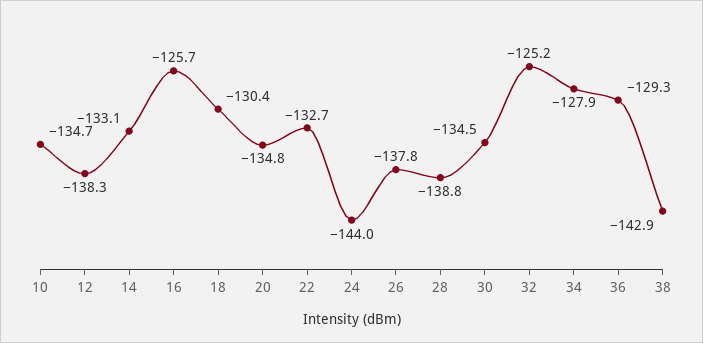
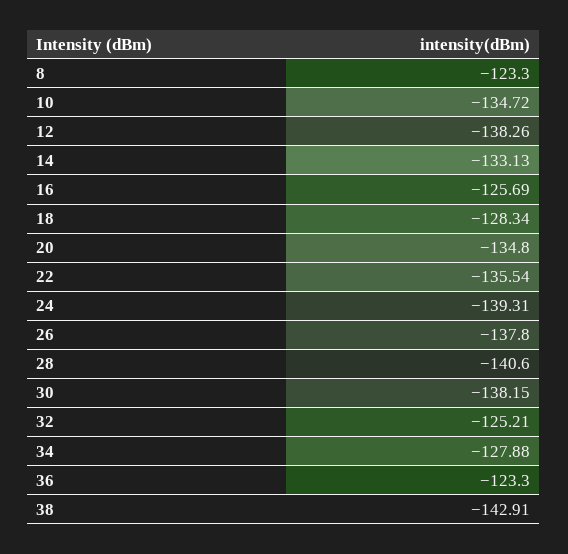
18: -130.4 -> -128.34
22: -132.7 -> -135.54
24: -144 -> -139.31
28: -138.8 -> -140.6
30: -134.5 -> -138.15
36: -129.3 -> -123.3
8: none -> -123.3

